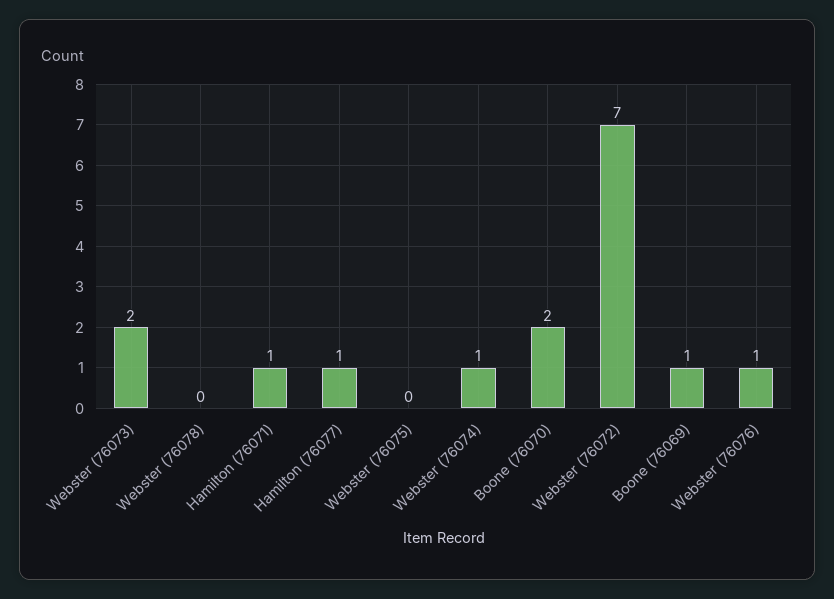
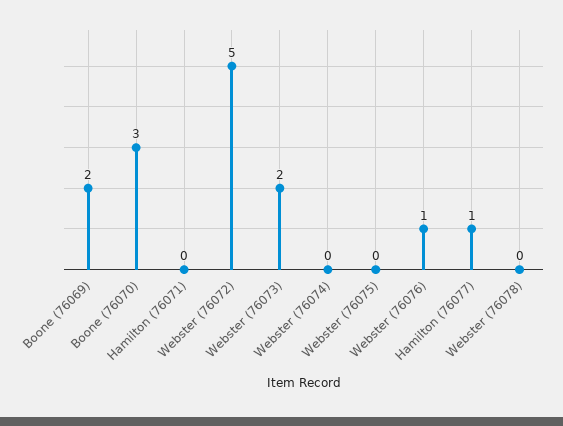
Hamilton (76071): 1 -> 0
Webster (76074): 1 -> 0
Boone (76070): 2 -> 3
Webster (76072): 7 -> 5
Boone (76069): 1 -> 2

